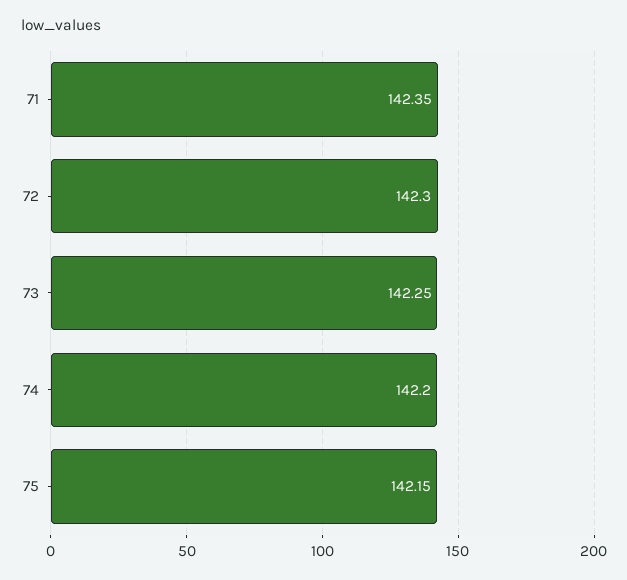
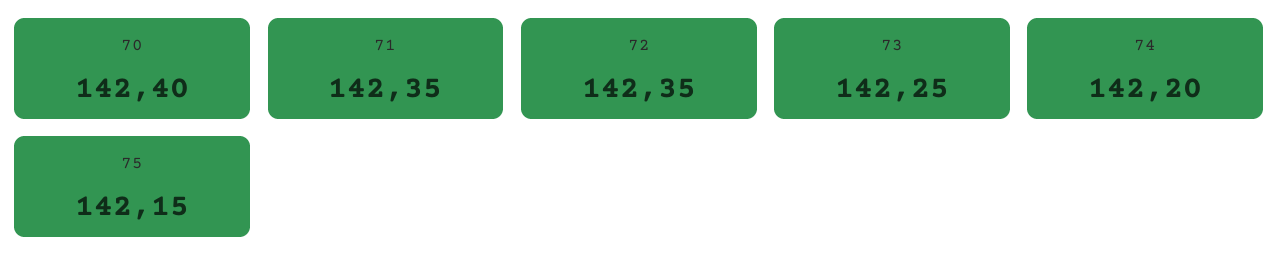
72: 142.3 -> 142.35
70: none -> 142.4

